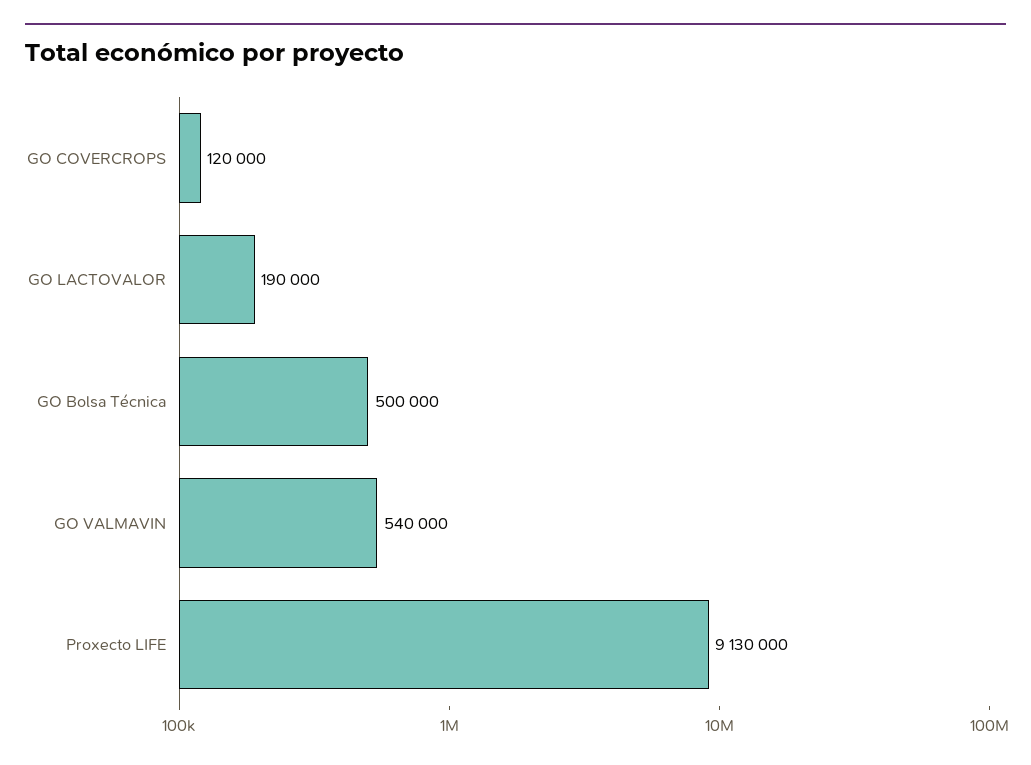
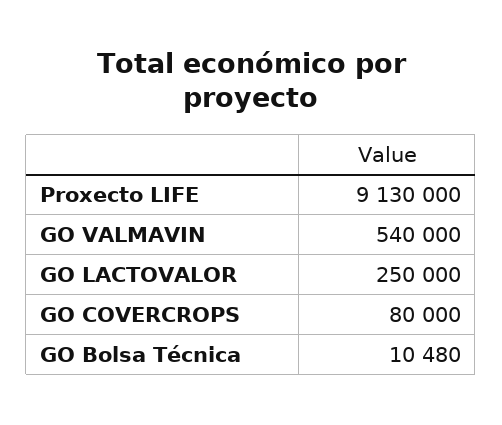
GO COVERCROPS: 120000 -> 80000
GO LACTOVALOR: 190000 -> 250000
GO Bolsa Técnica: 500000 -> 10480

